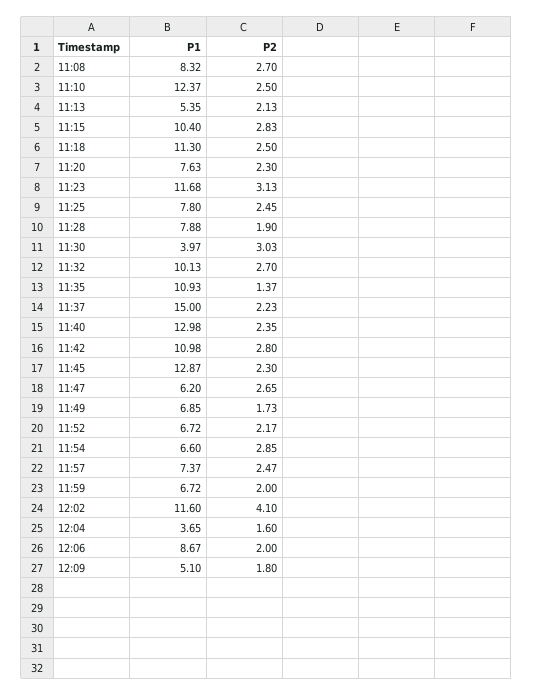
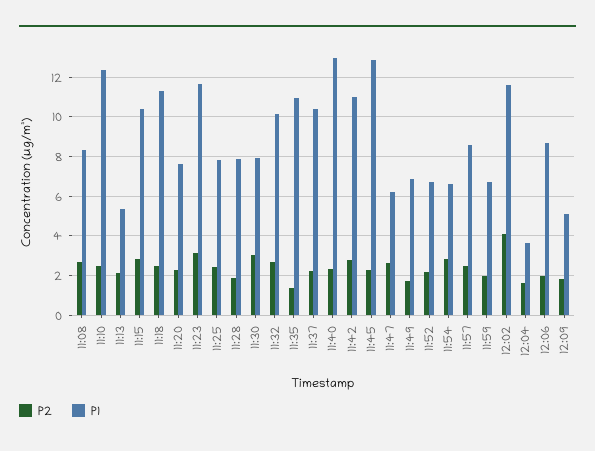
P1, 11:30: 3.97 -> 8
P1, 11:37: 15 -> 10.5
P1, 11:57: 7.37 -> 8.5

